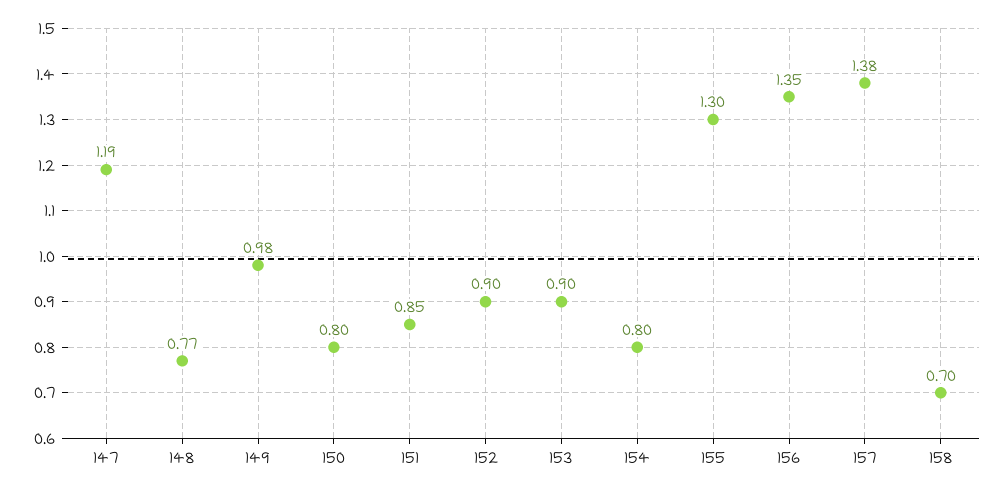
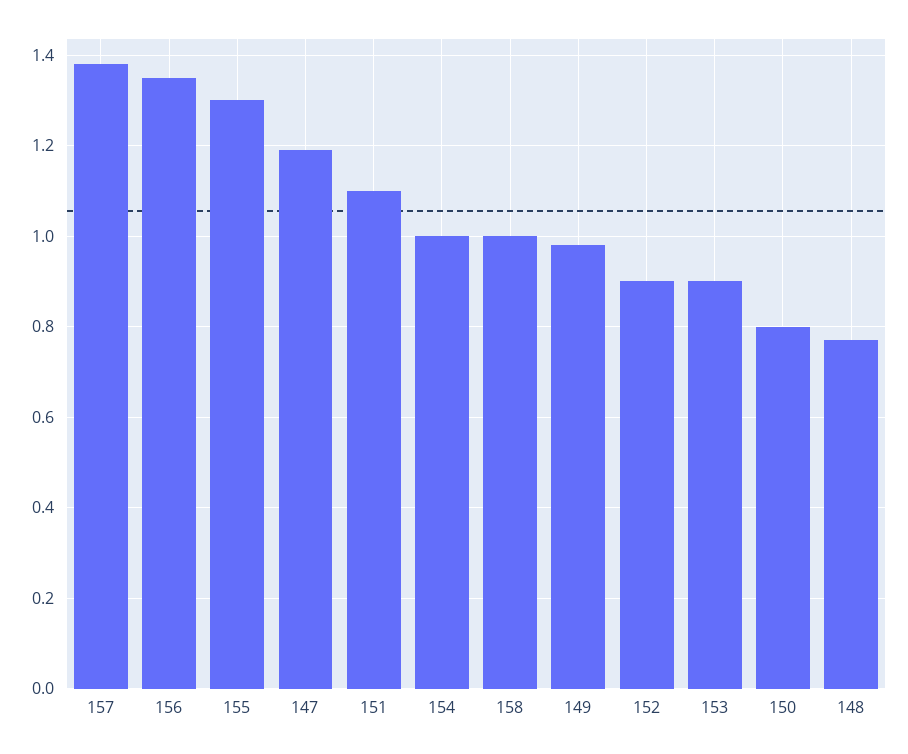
151: 0.85 -> 1.1
154: 0.8 -> 1
158: 0.7 -> 1

